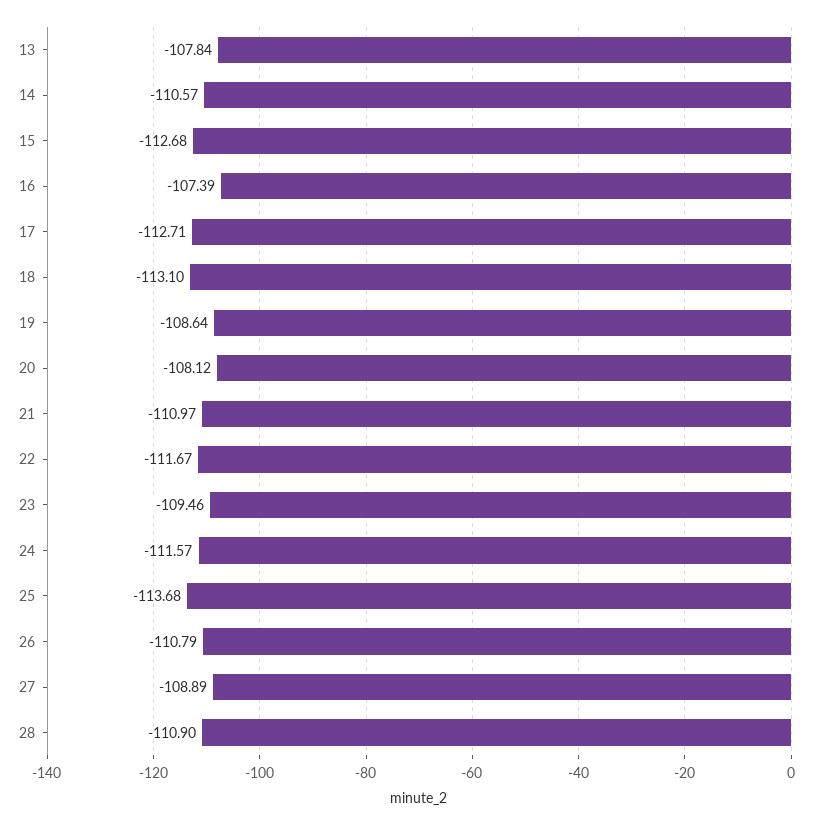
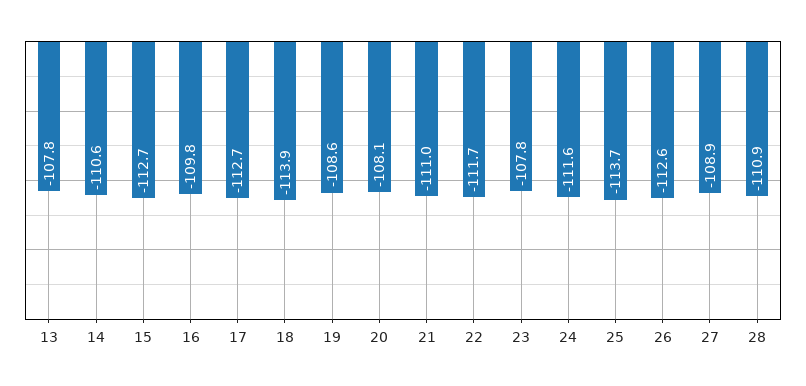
16: -107.39 -> -109.8
18: -113.1 -> -113.9
23: -109.46 -> -107.8
26: -110.79 -> -112.6

